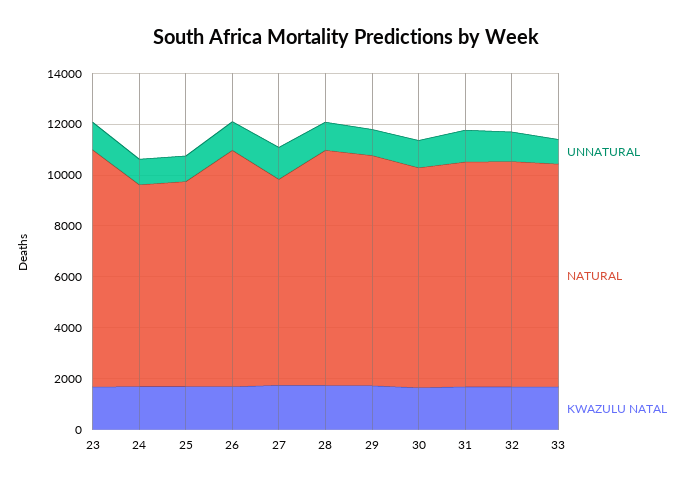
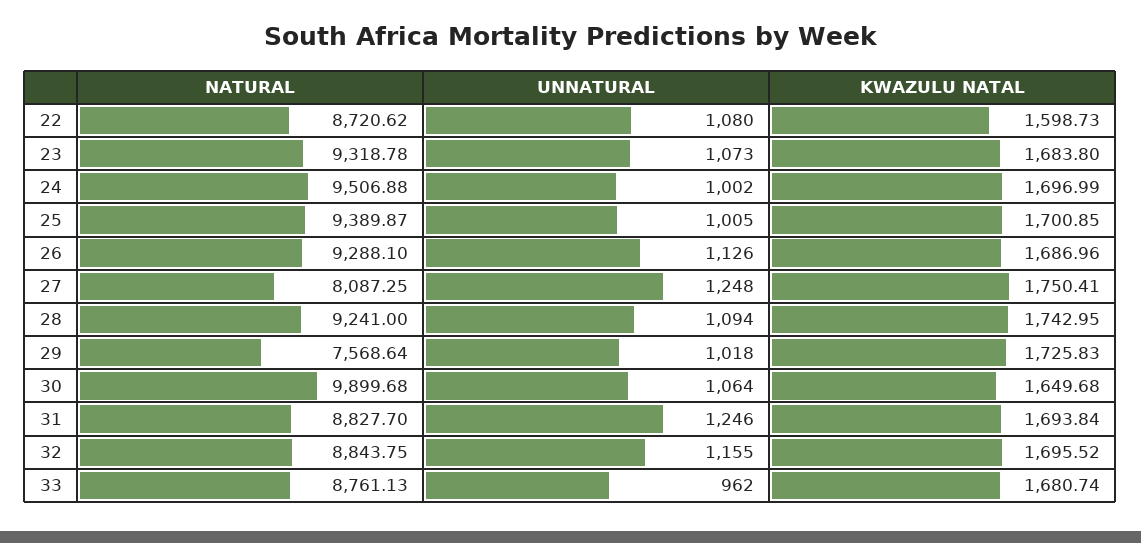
NATURAL, 24: 8000 -> 9506.88
NATURAL, 25: 8000 -> 9389.87
NATURAL, 29: 9000 -> 7568.64
NATURAL, 30: 8500 -> 9899.68
NATURAL, 22: none -> 8720.62
UNNATURAL, 22: none -> 1080
KWAZULU NATAL, 22: none -> 1598.73

